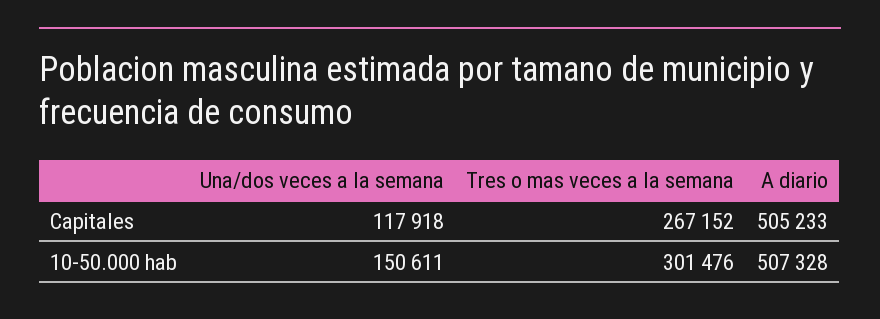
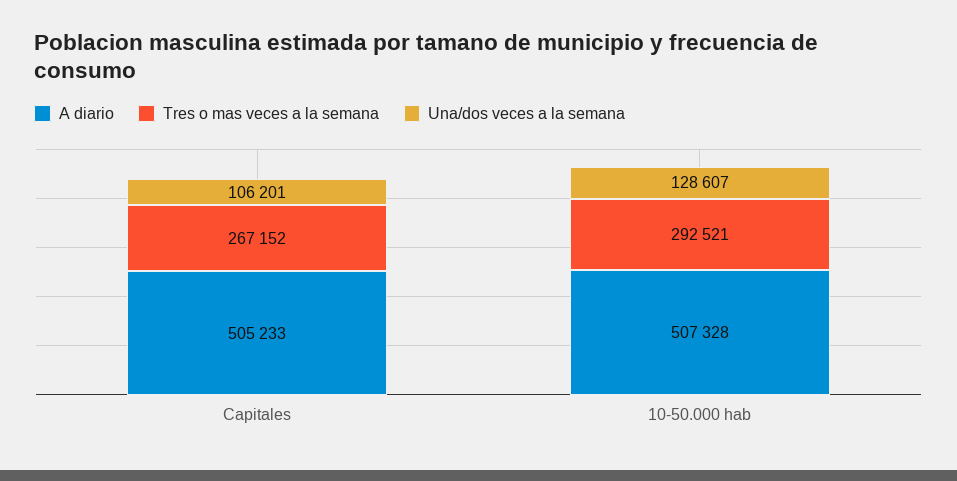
Una/dos veces a la semana, Capitales: 117918 -> 106201
Una/dos veces a la semana, 10-50.000 hab: 150611 -> 128607
Tres o mas veces a la semana, 10-50.000 hab: 301476 -> 292521

